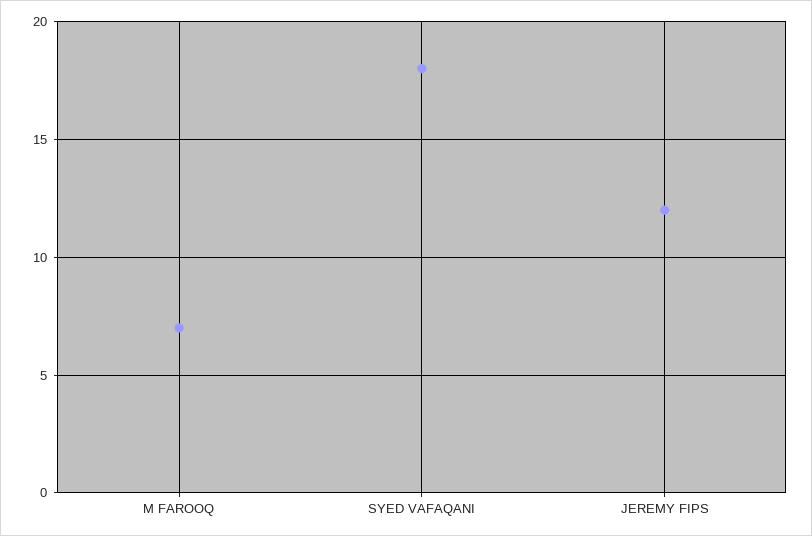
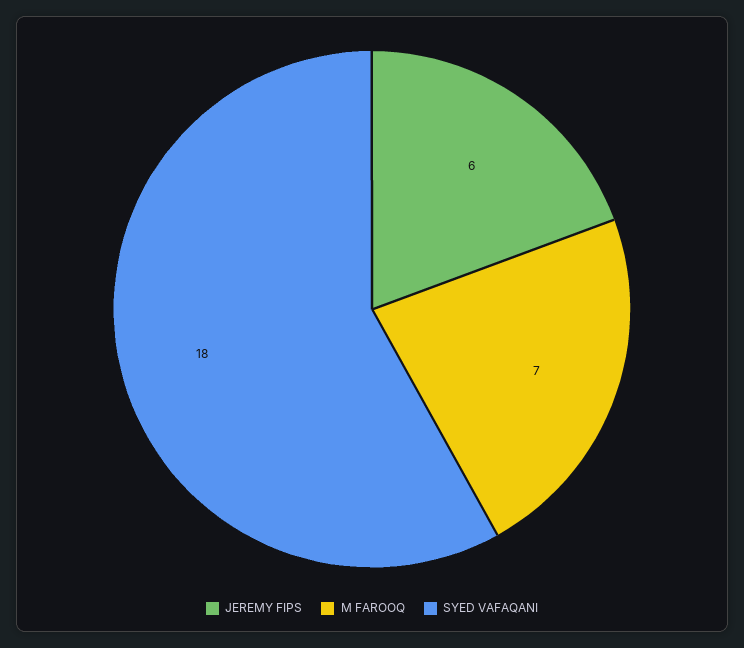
JEREMY FIPS: 12 -> 6

